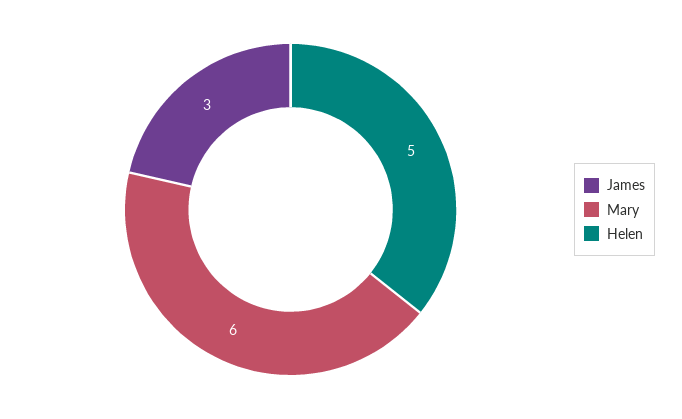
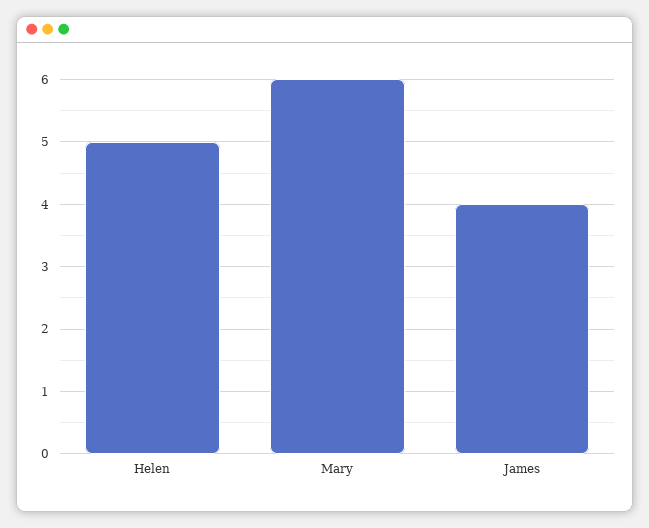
James: 3 -> 4

